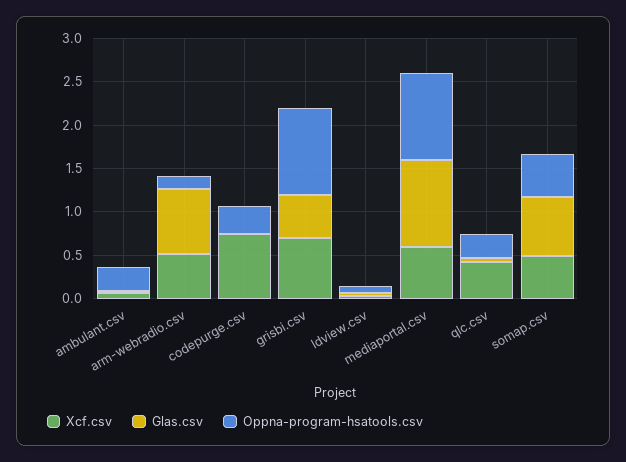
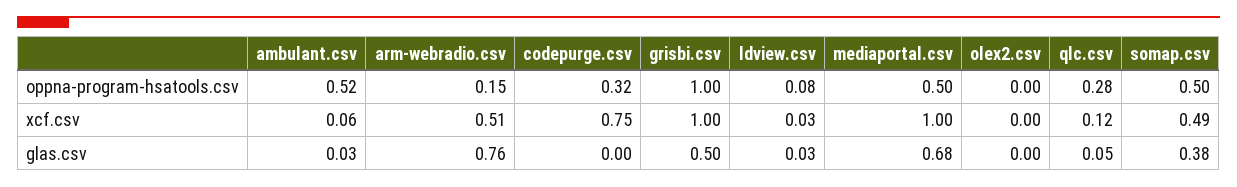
Oppna-program-hsatools.csv, ambulant.csv: 0.3 -> 0.52
Xcf.csv, grisbi.csv: 0.7 -> 1
Xcf.csv, mediaportal.csv: 0.6 -> 1
Glas.csv, mediaportal.csv: 1 -> 0.68
Oppna-program-hsatools.csv, mediaportal.csv: 1 -> 0.5
Xcf.csv, qlc.csv: 0.4 -> 0.12
Glas.csv, somap.csv: 0.7 -> 0.38
Oppna-program-hsatools.csv, olex2.csv: none -> 0
Xcf.csv, olex2.csv: none -> 0
Glas.csv, olex2.csv: none -> 0

